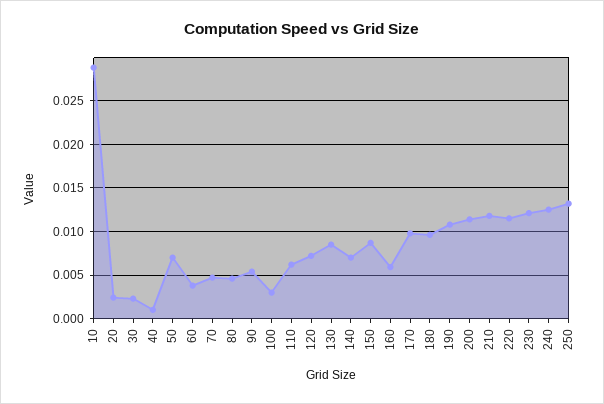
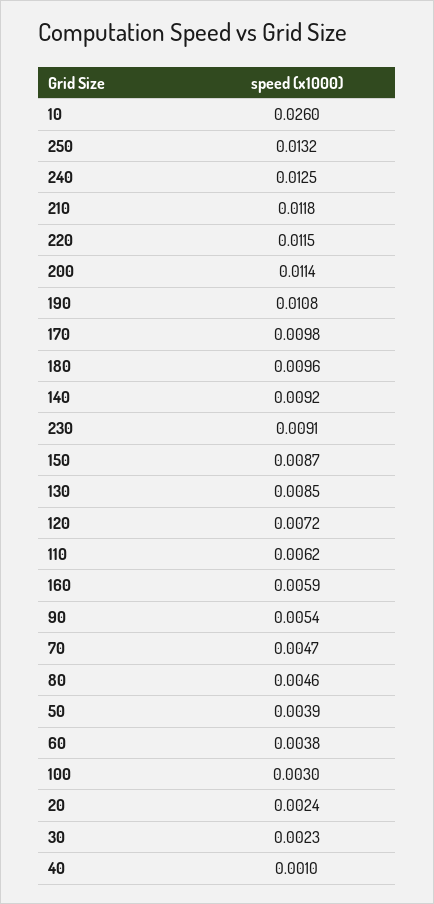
10: 0.029 -> 0.026
50: 0.007 -> 0.0039
140: 0.007 -> 0.0092
230: 0.012 -> 0.0091

